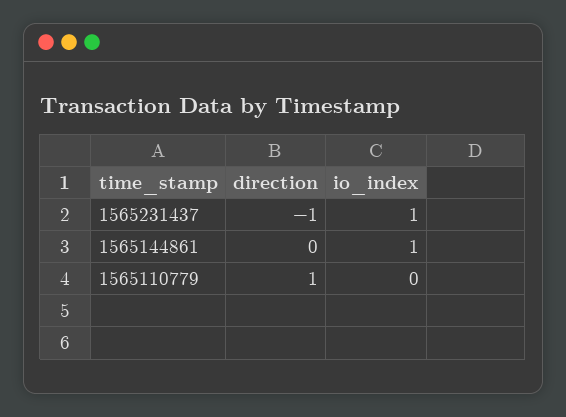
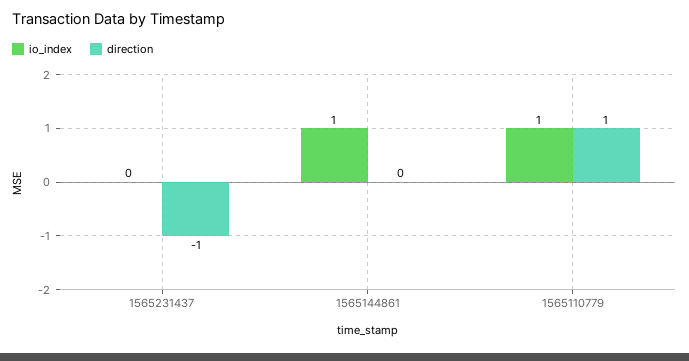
io_index, 1565231437: 1 -> 0
io_index, 1565110779: 0 -> 1

